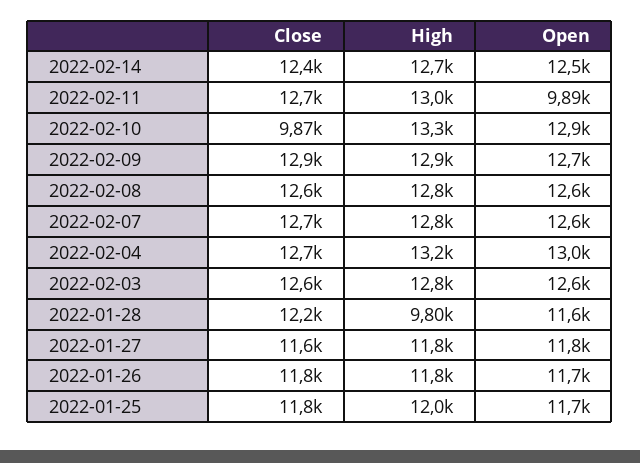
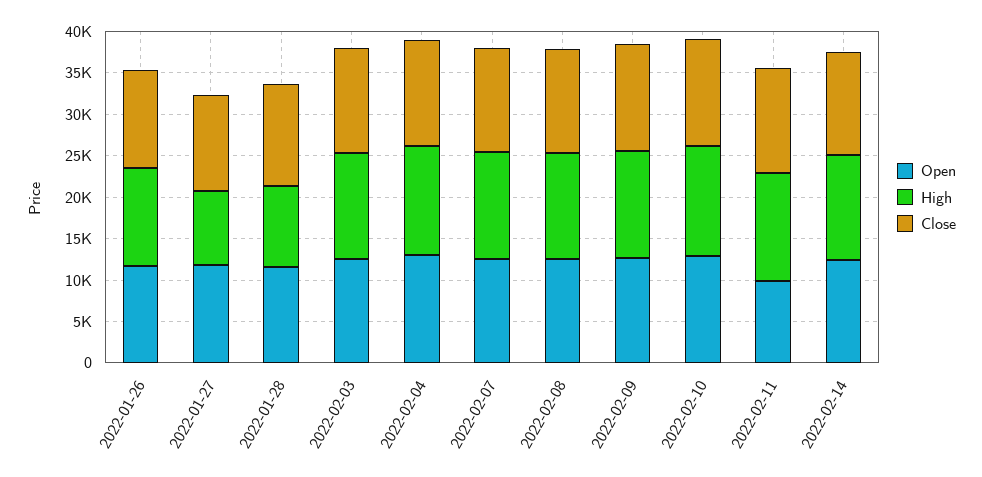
Close, 2022-02-10: 9870 -> 13000
High, 2022-01-27: 11800 -> 9000
Close, 2022-01-25: 11800 -> none
High, 2022-01-25: 12000 -> none
Open, 2022-01-25: 11700 -> none

